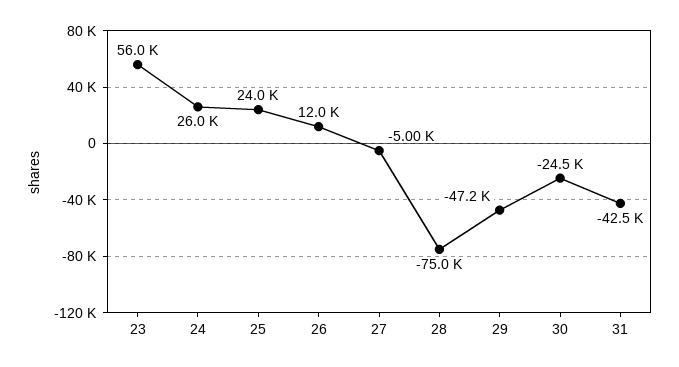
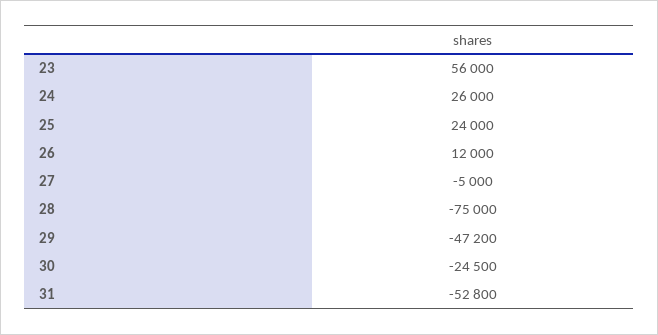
31: -42500 -> -52800

